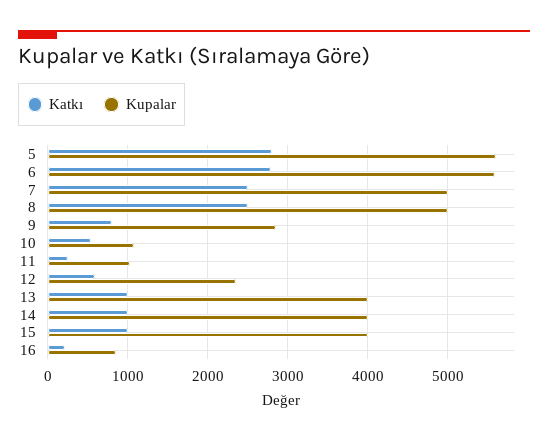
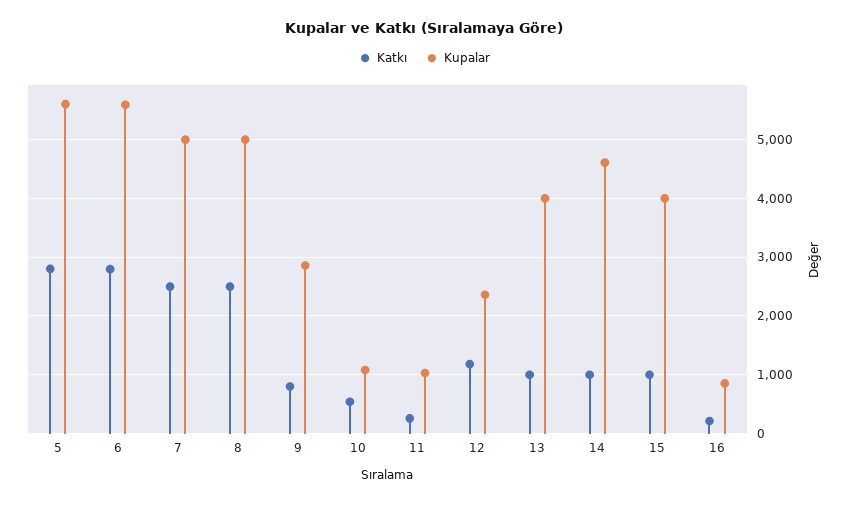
Katkı, 12: 600 -> 1200
Kupalar, 14: 4000 -> 4600

